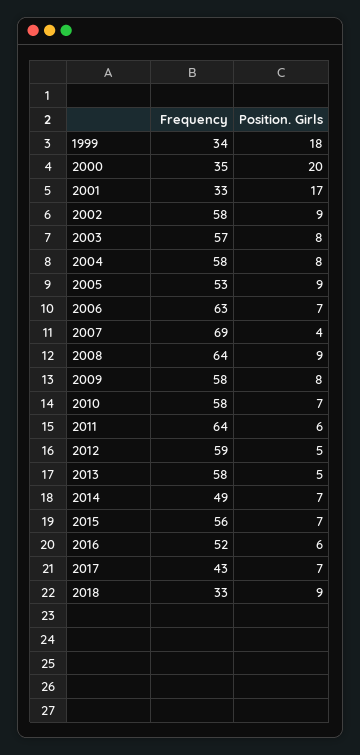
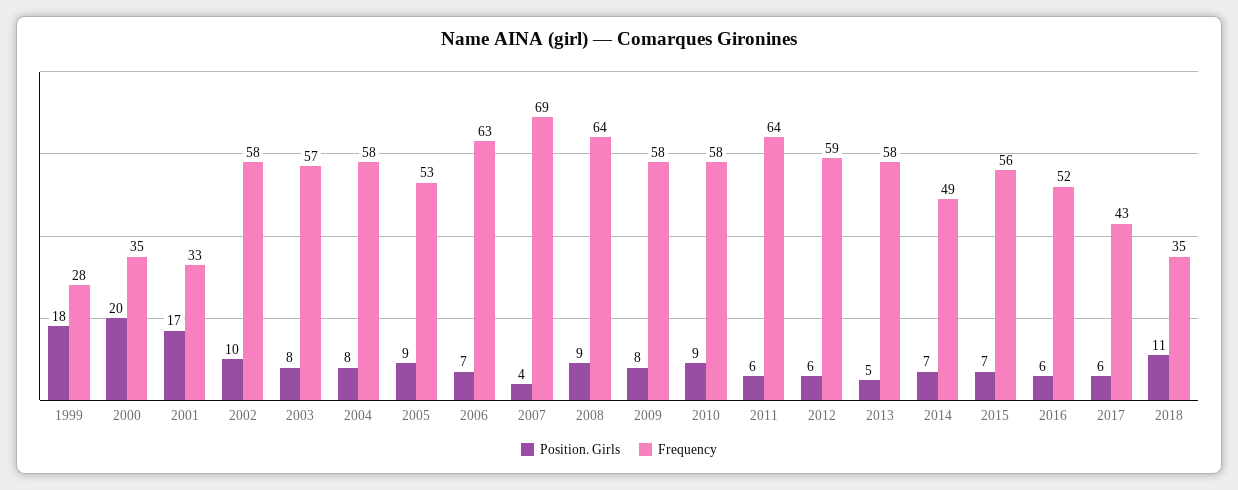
Frequency, 1999: 34 -> 28
Position. Girls, 2002: 9 -> 10
Position. Girls, 2010: 7 -> 9
Position. Girls, 2012: 5 -> 6
Position. Girls, 2017: 7 -> 6
Frequency, 2018: 33 -> 35
Position. Girls, 2018: 9 -> 11

